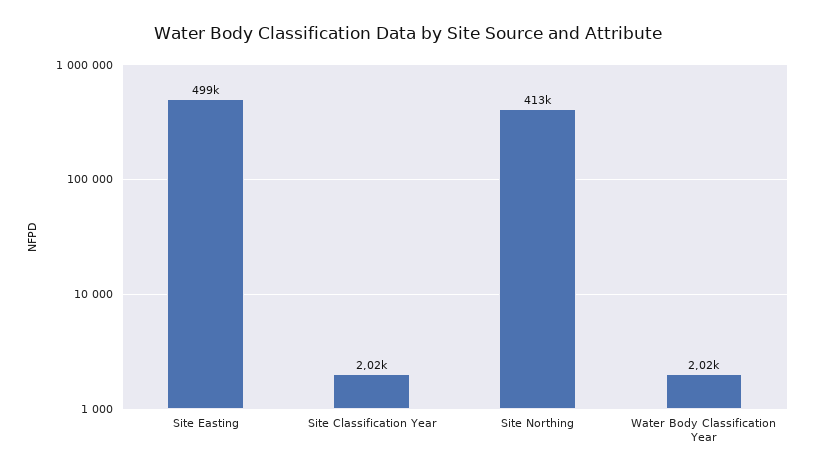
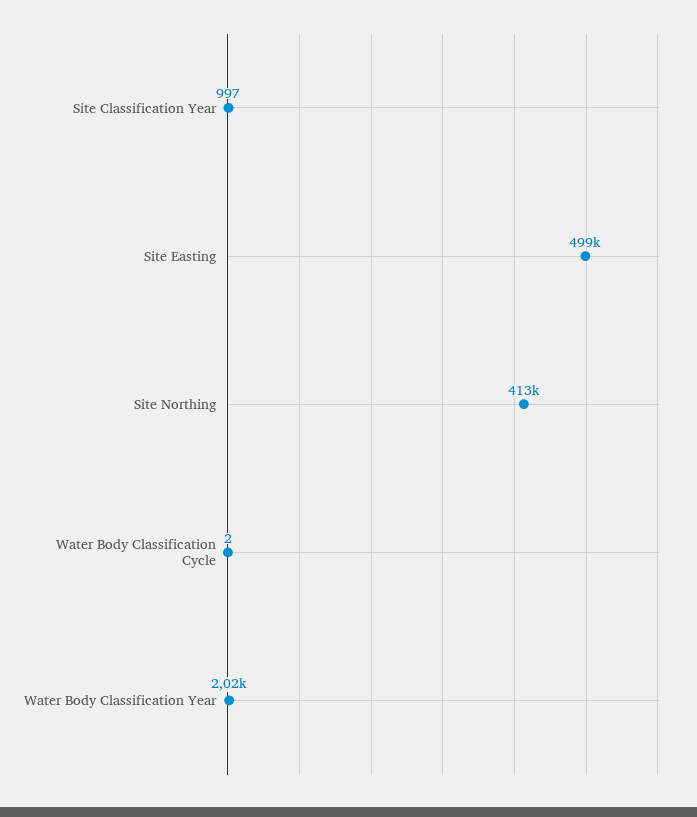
Site Classification Year: 2020 -> 997
Water Body Classification Cycle: none -> 2

